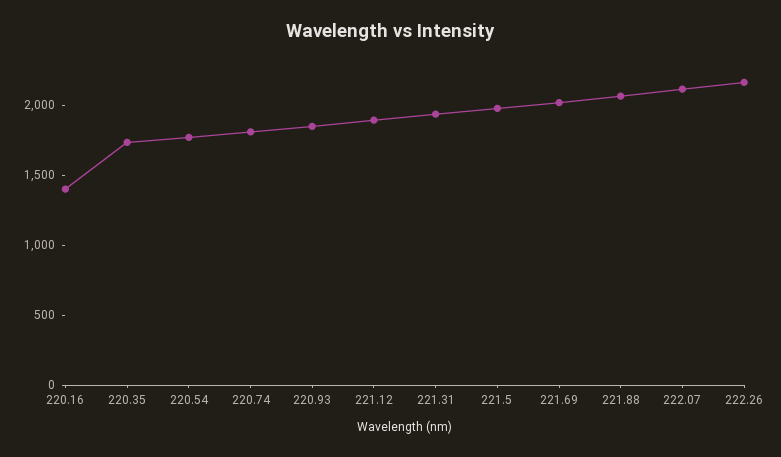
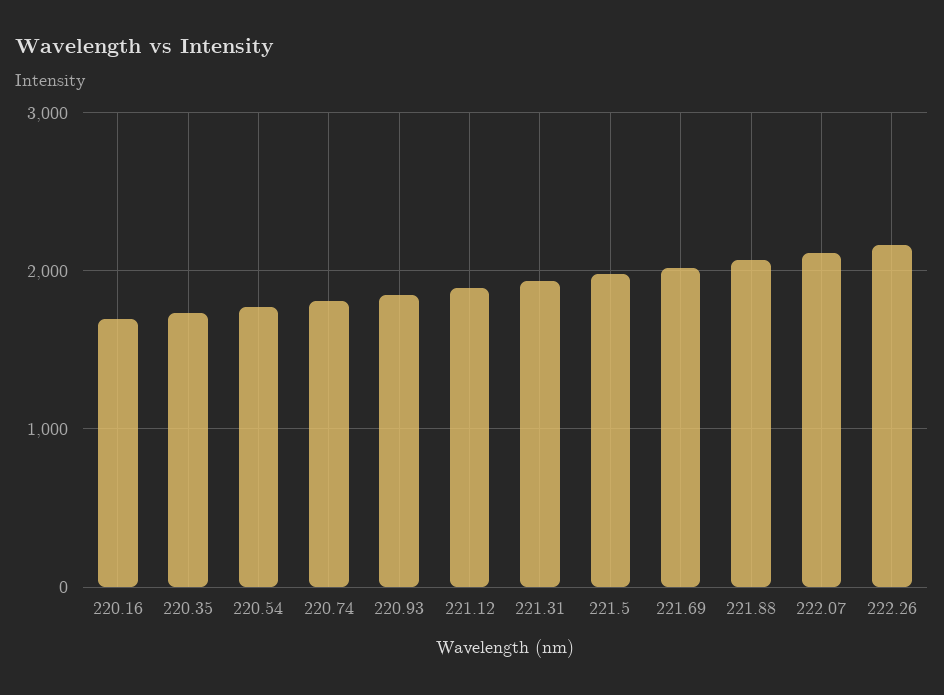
220.16: 1400 -> 1700

